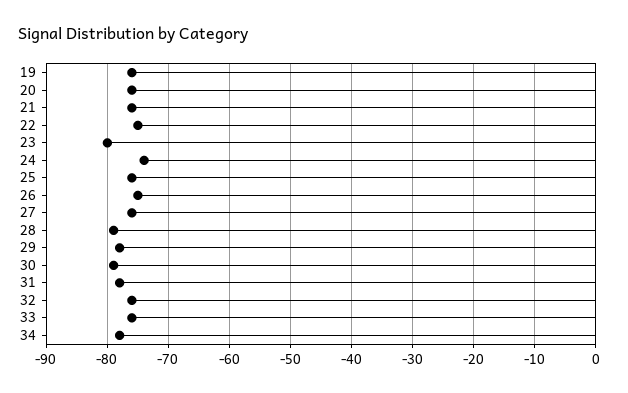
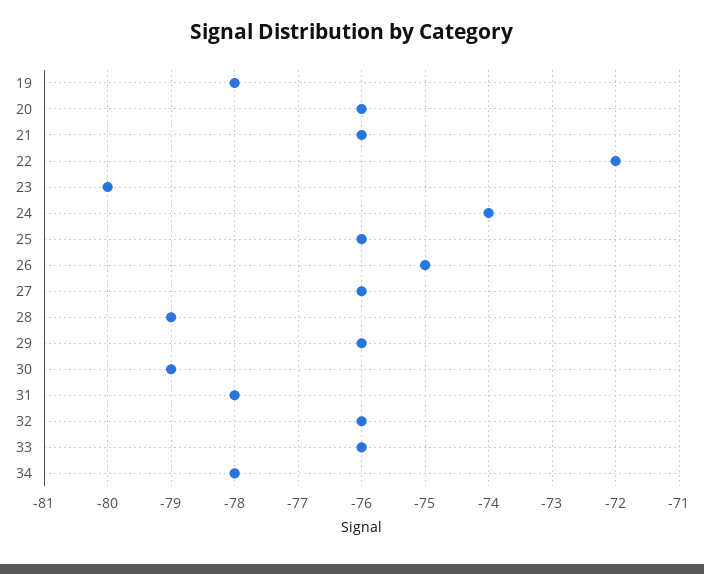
19: -76 -> -78
22: -75 -> -72
29: -78 -> -76

